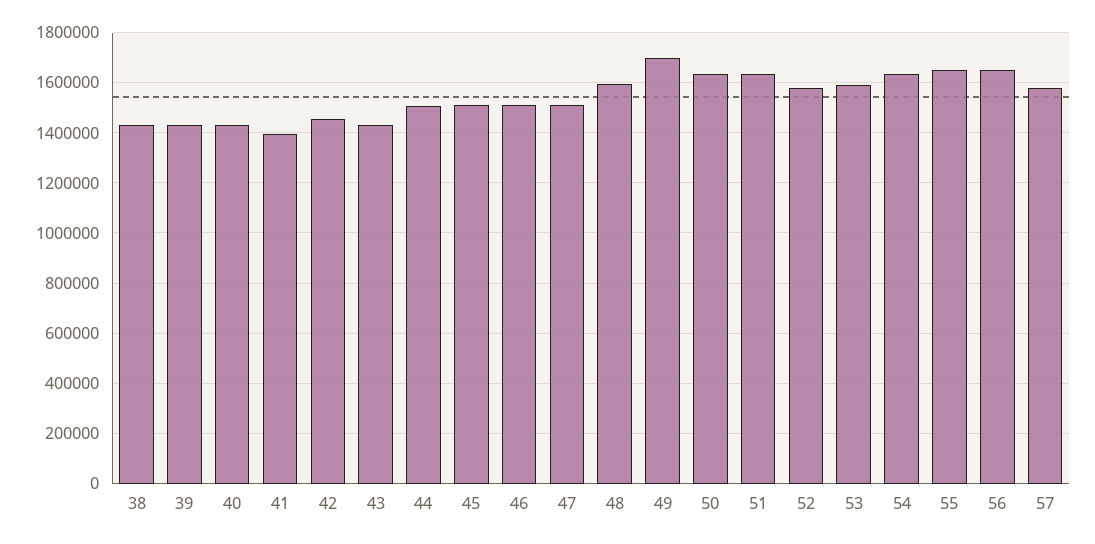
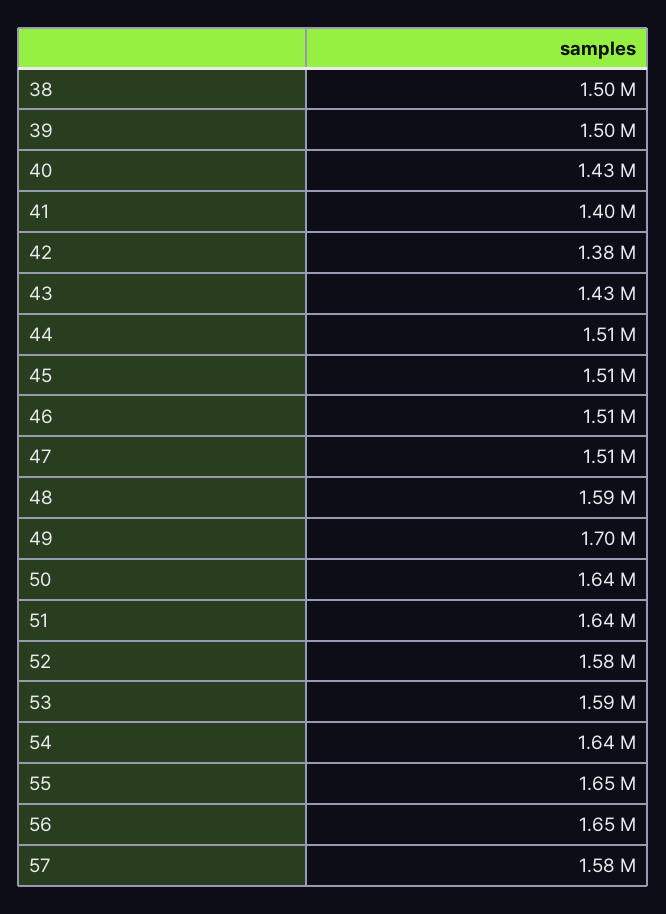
38: 1425000 -> 1500000
39: 1425000 -> 1500000
42: 1450000 -> 1380000

